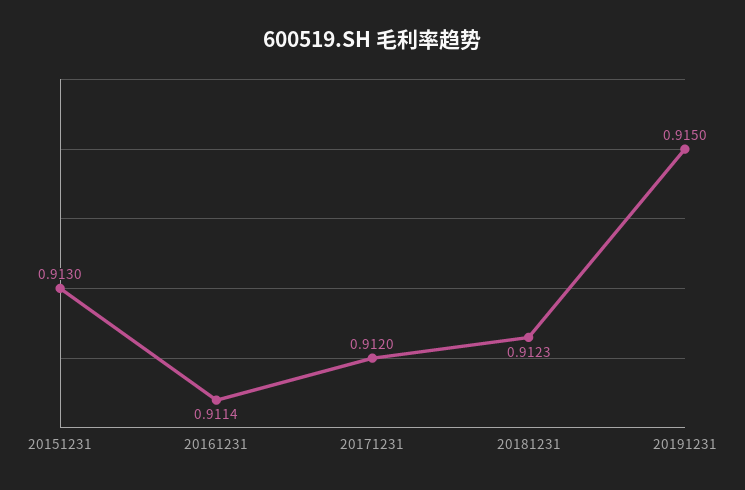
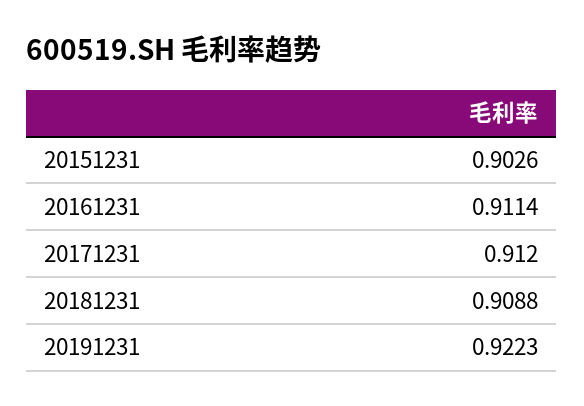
20151231: 0.913 -> 0.9026
20181231: 0.9123 -> 0.9088
20191231: 0.915 -> 0.9223

